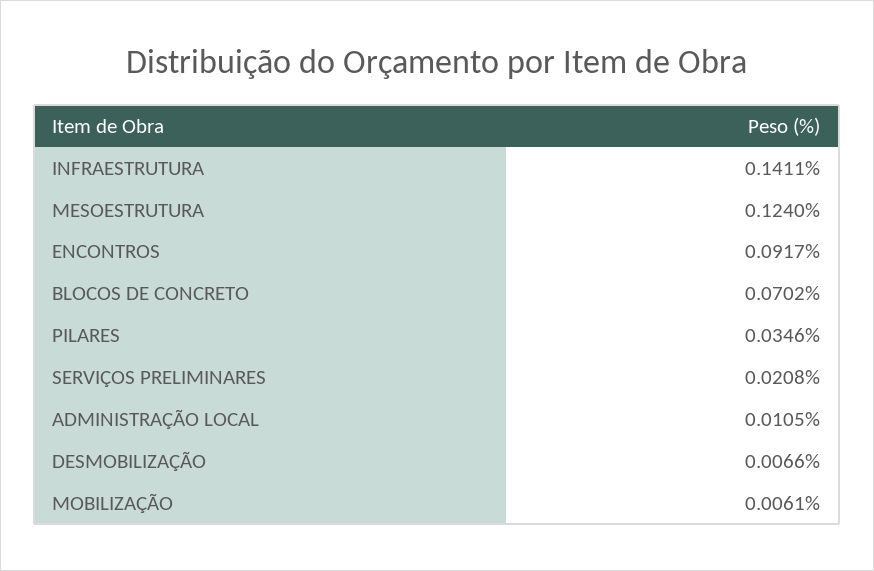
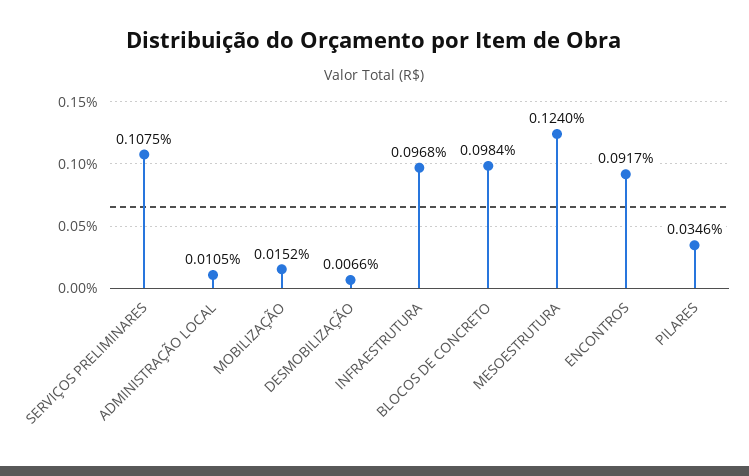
INFRAESTRUTURA: 0.1411 -> 0.0968
BLOCOS DE CONCRETO: 0.0702 -> 0.0984
SERVIÇOS PRELIMINARES: 0.0208 -> 0.1075
MOBILIZAÇÃO: 0.0061 -> 0.0152

